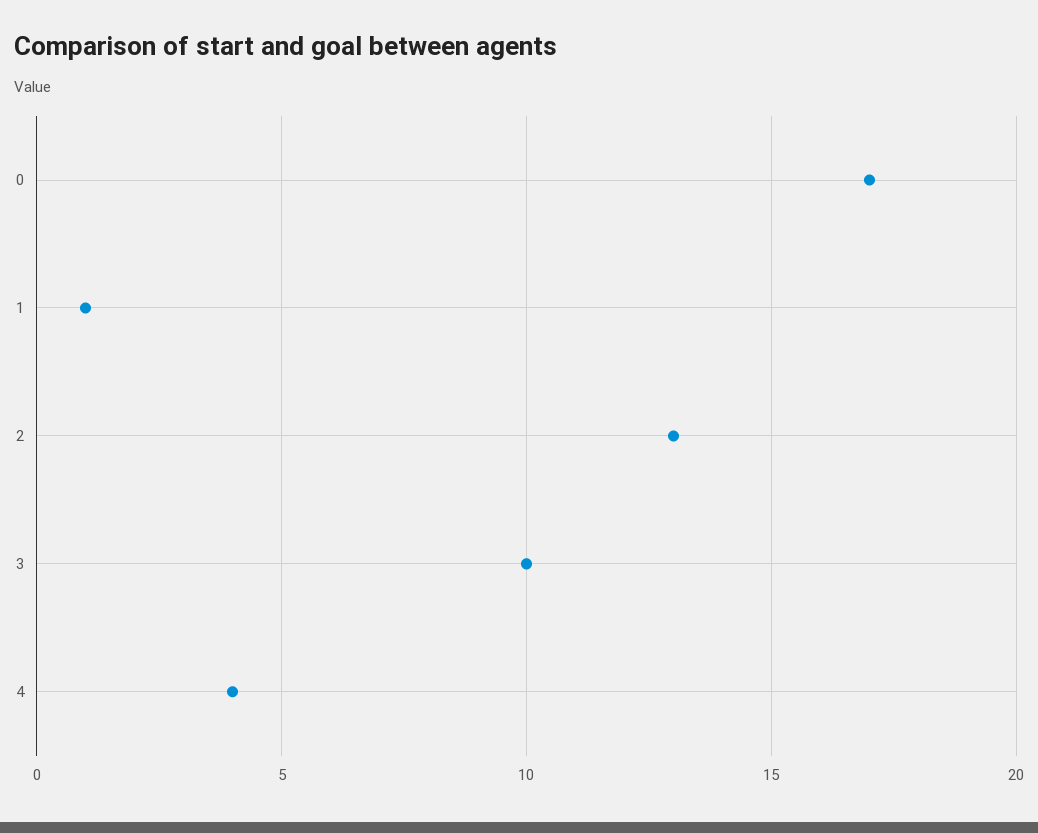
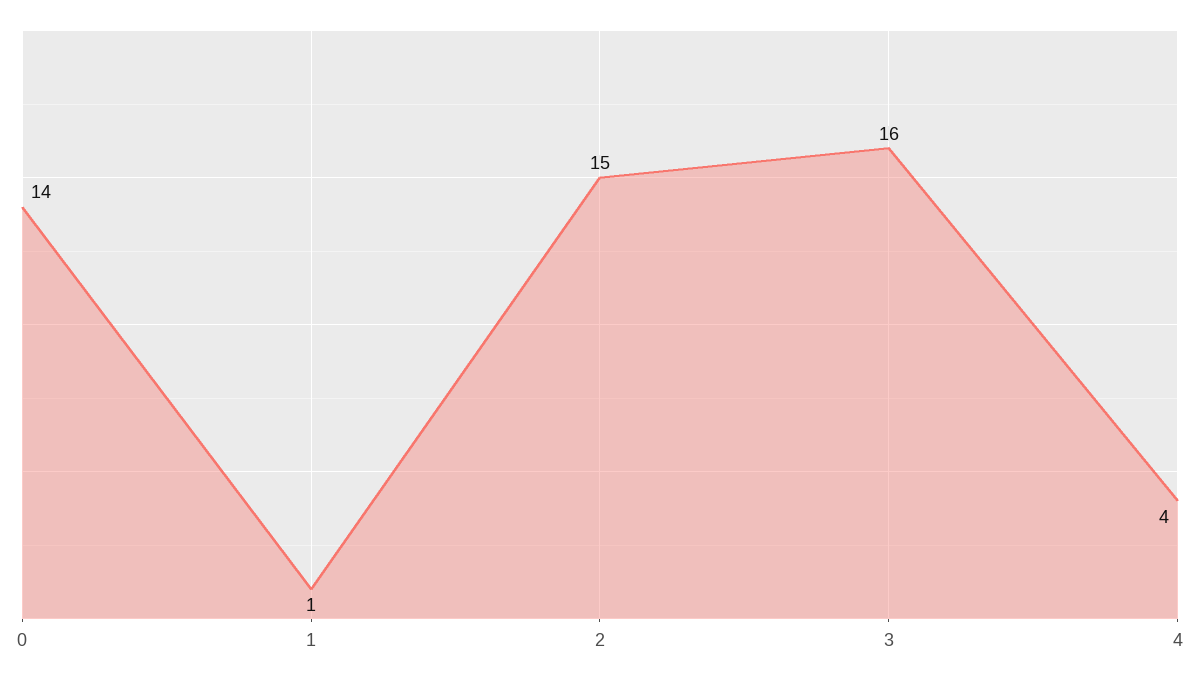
0: 17 -> 14
2: 13 -> 15
3: 10 -> 16

